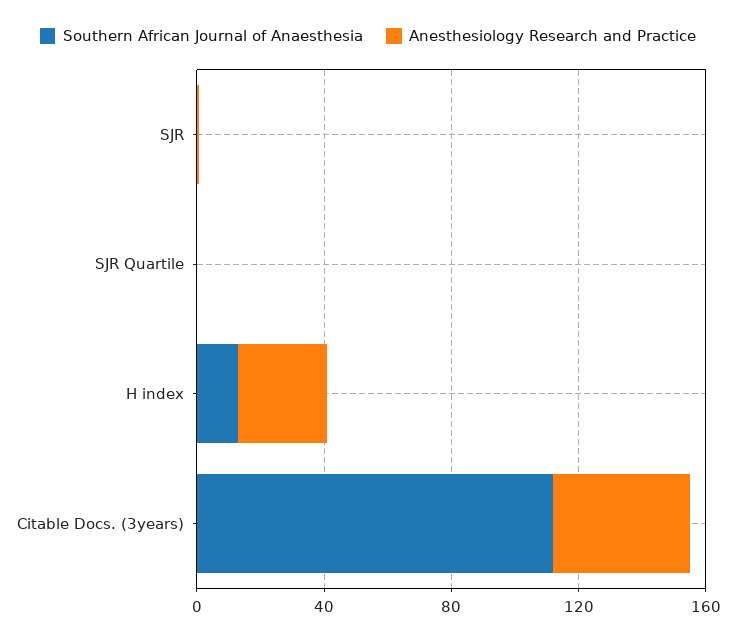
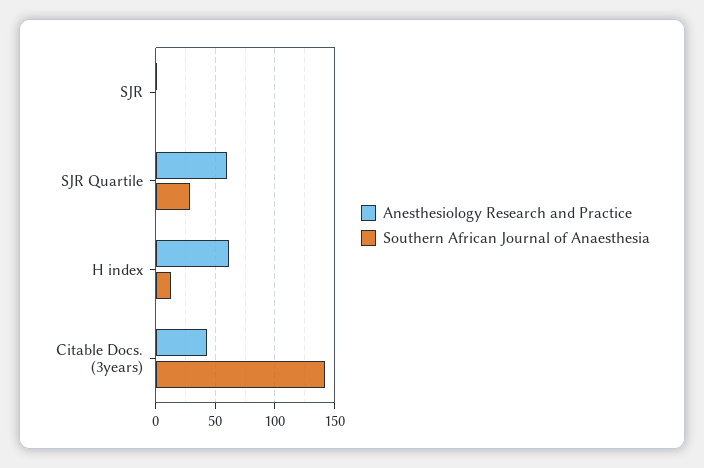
Southern African Journal of Anaesthesia, SJR Quartile: 0 -> 30
Anesthesiology Research and Practice, SJR Quartile: 0 -> 60
Anesthesiology Research and Practice, H index: 30 -> 60
Southern African Journal of Anaesthesia, Citable Docs. (3years): 110 -> 140

